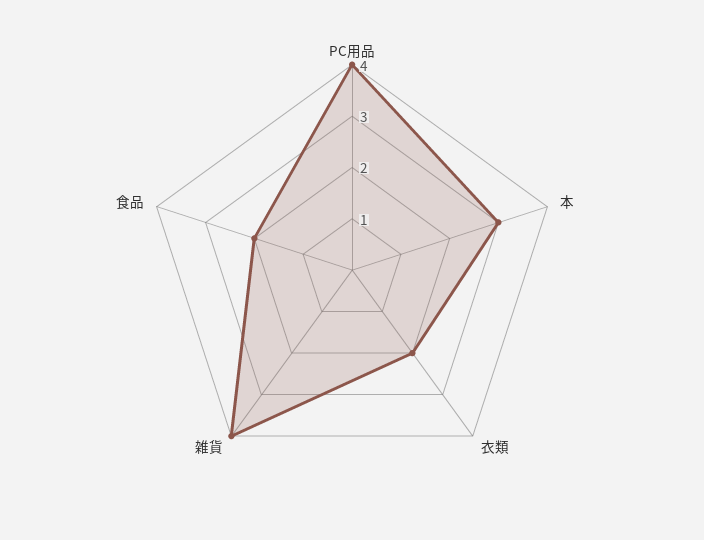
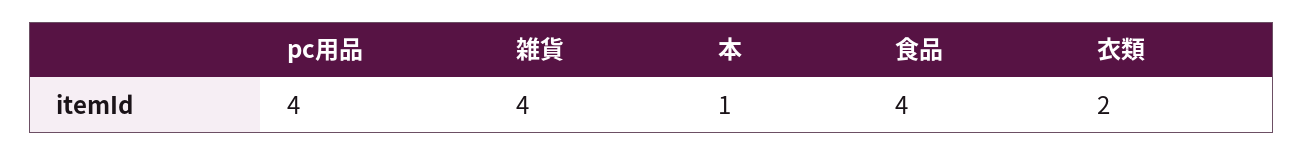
本: 3 -> 1
食品: 2 -> 4

